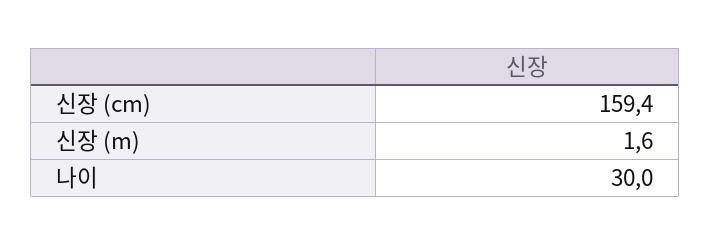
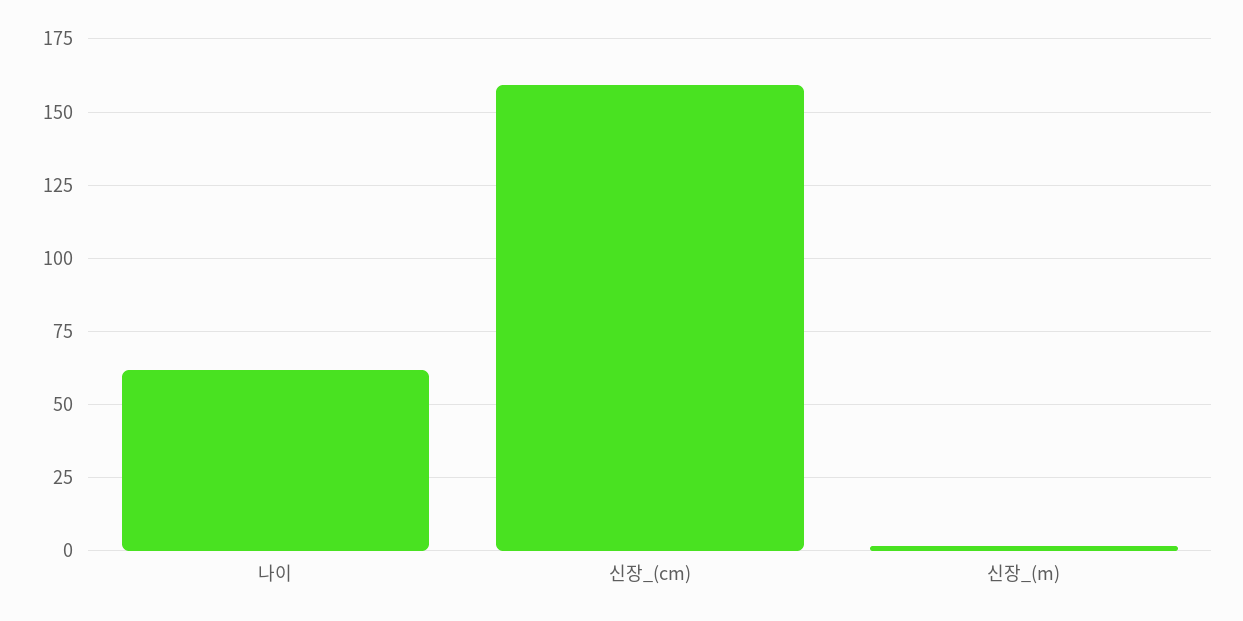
나이: 30 -> 62.5

